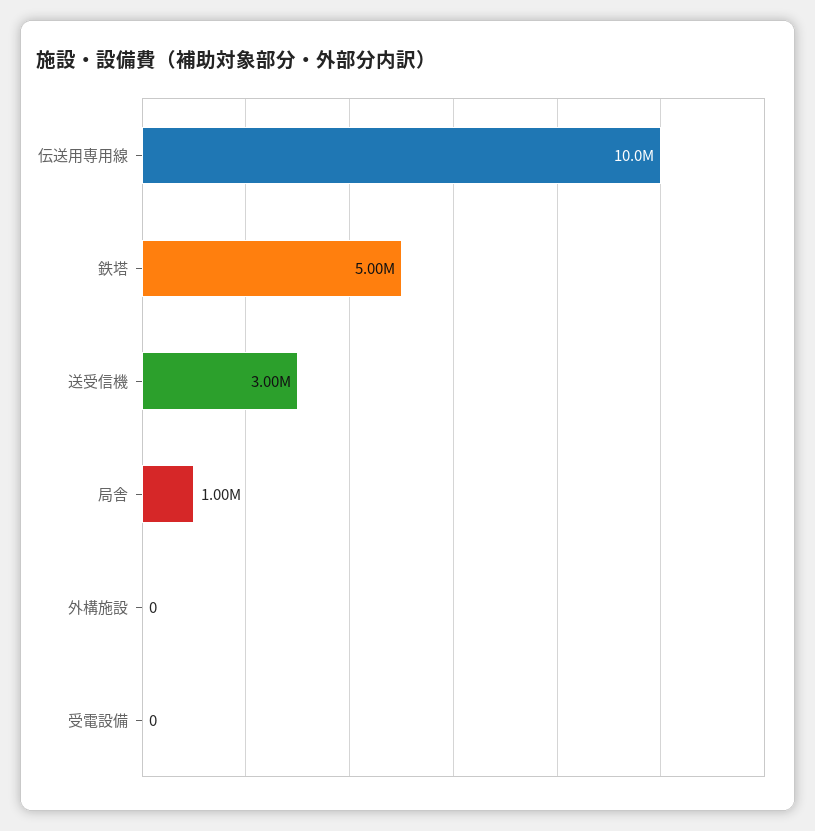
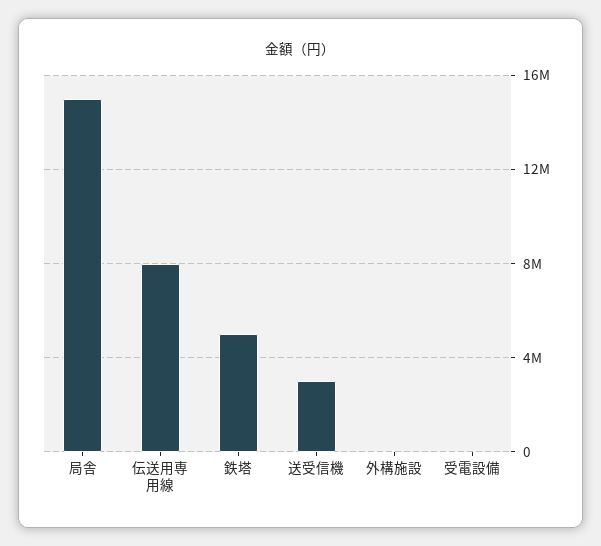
伝送用専用線: 10000000 -> 8000000
局舎: 1000000 -> 15000000

